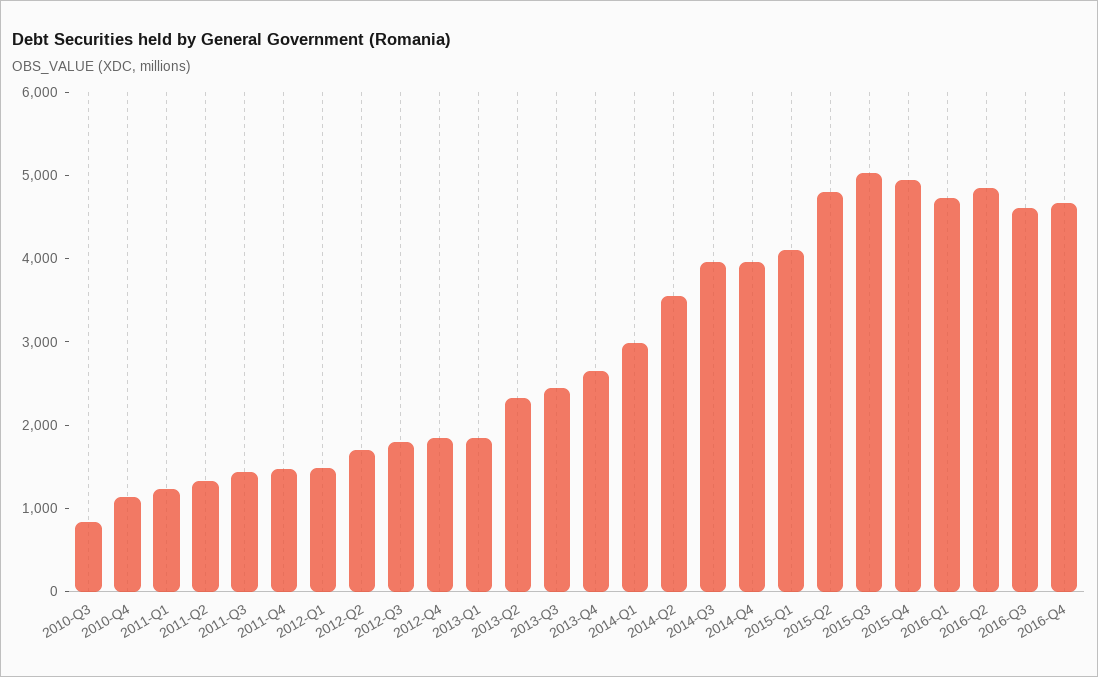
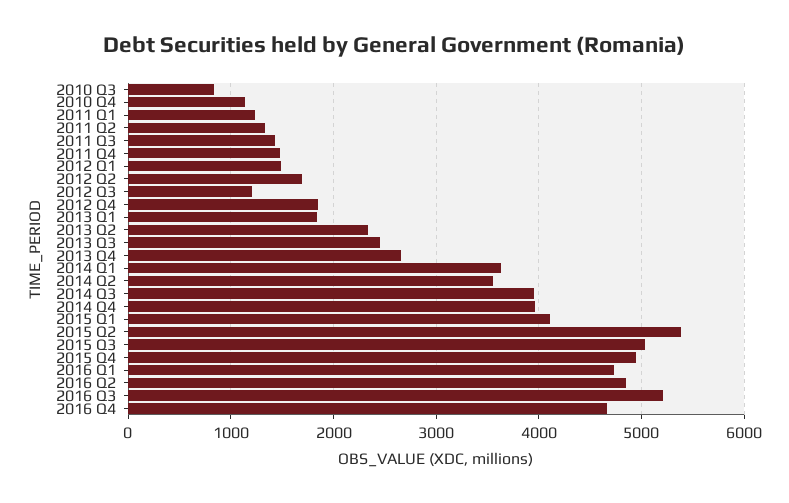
2012-Q3: 1800 -> 1200
2014-Q1: 3000 -> 3600
2015-Q2: 4800 -> 5400
2016-Q3: 4600 -> 5200

